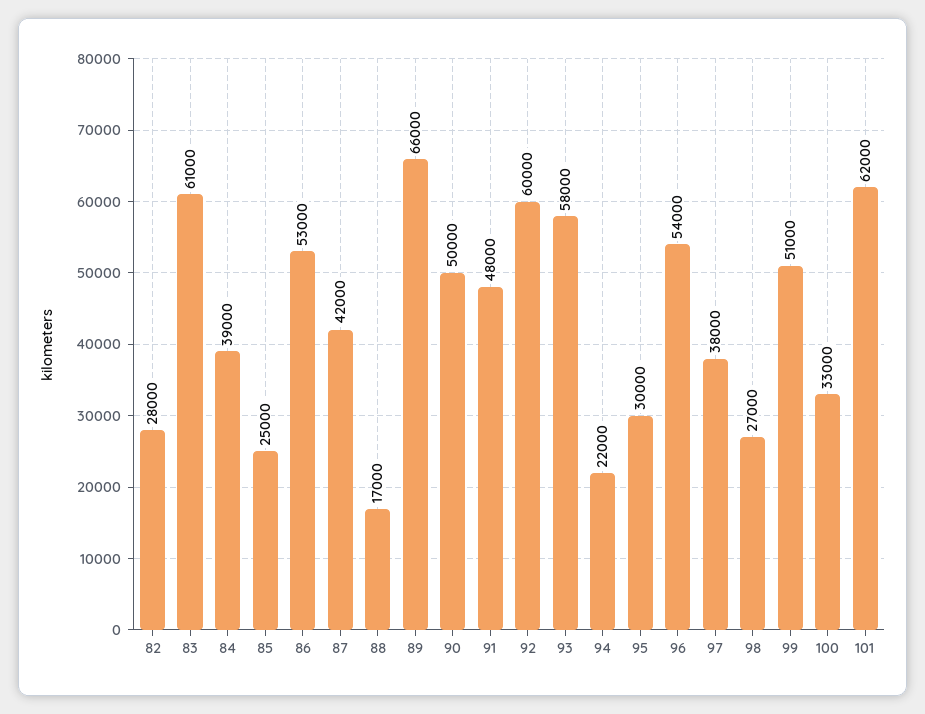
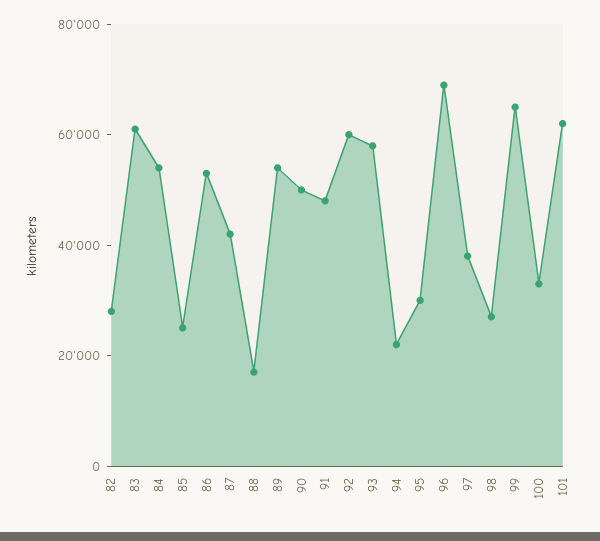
84: 39000 -> 55000
89: 66000 -> 55000
96: 54000 -> 70000
99: 51000 -> 65000

